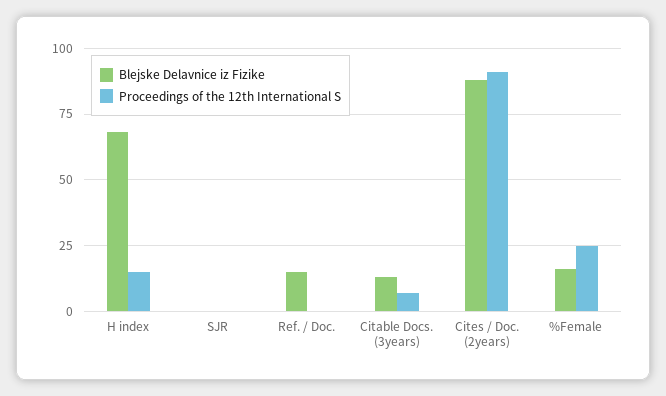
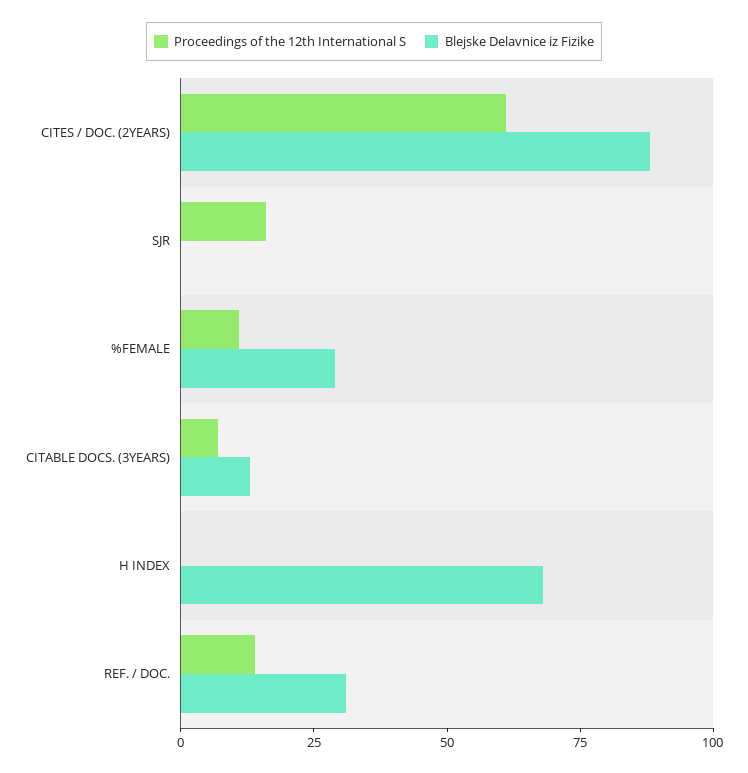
Proceedings of the 12th International S, H index: 15 -> 0
Proceedings of the 12th International S, SJR: 0 -> 15
Blejske Delavnice iz Fizike, Ref. / Doc.: 15 -> 30
Proceedings of the 12th International S, Ref. / Doc.: 0 -> 15
Proceedings of the 12th International S, Cites / Doc. (2years): 90 -> 60
Blejske Delavnice iz Fizike, %Female: 15 -> 30
Proceedings of the 12th International S, %Female: 25 -> 10

